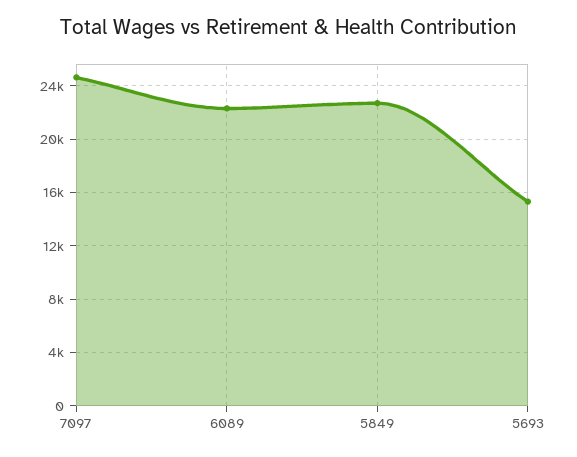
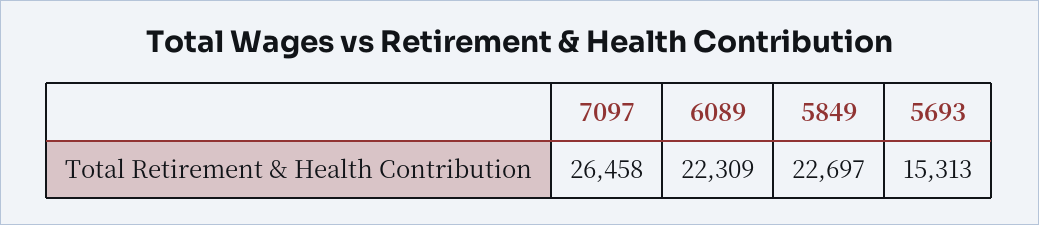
7097: 24500 -> 26458

